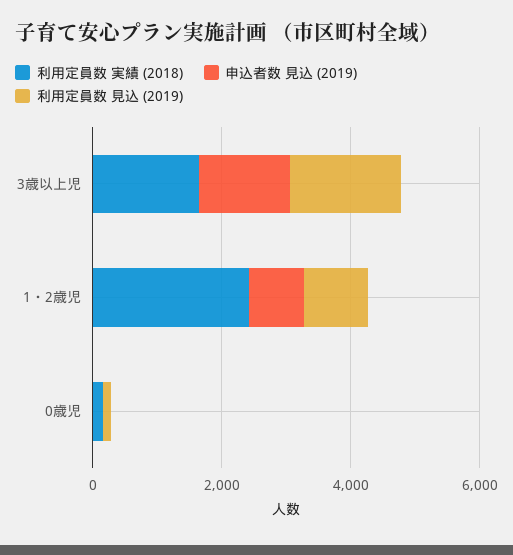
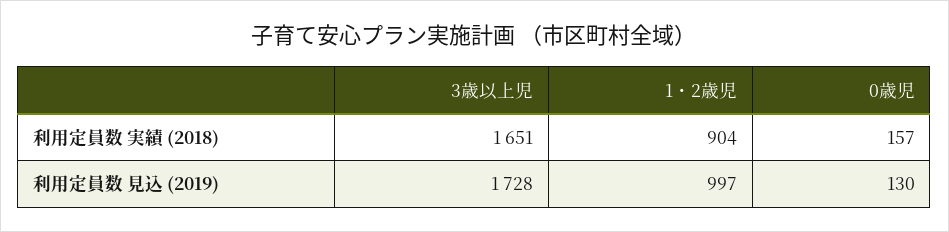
申込者数 見込 (2019), 3歳以上児: 1500 -> none
利用定員数 実績 (2018), 1・2歳児: 2500 -> 904
申込者数 見込 (2019), 1・2歳児: 1000 -> none
申込者数 見込 (2019), 0歳児: 0 -> none

